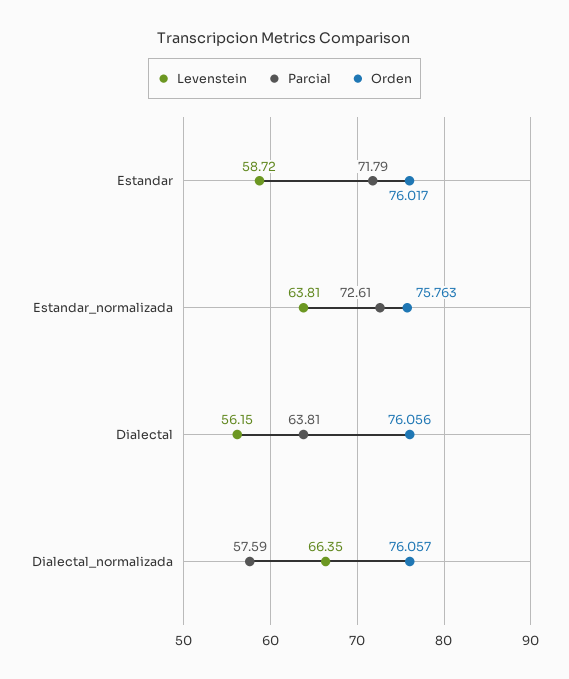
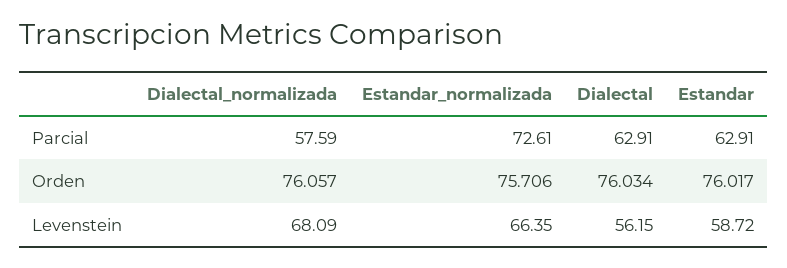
Parcial, Estandar: 71.79 -> 62.91
Levenstein, Estandar_normalizada: 63.81 -> 66.35
Orden, Estandar_normalizada: 75.763 -> 75.706
Parcial, Dialectal: 63.81 -> 62.91
Orden, Dialectal: 76.056 -> 76.034
Levenstein, Dialectal_normalizada: 66.35 -> 68.09

